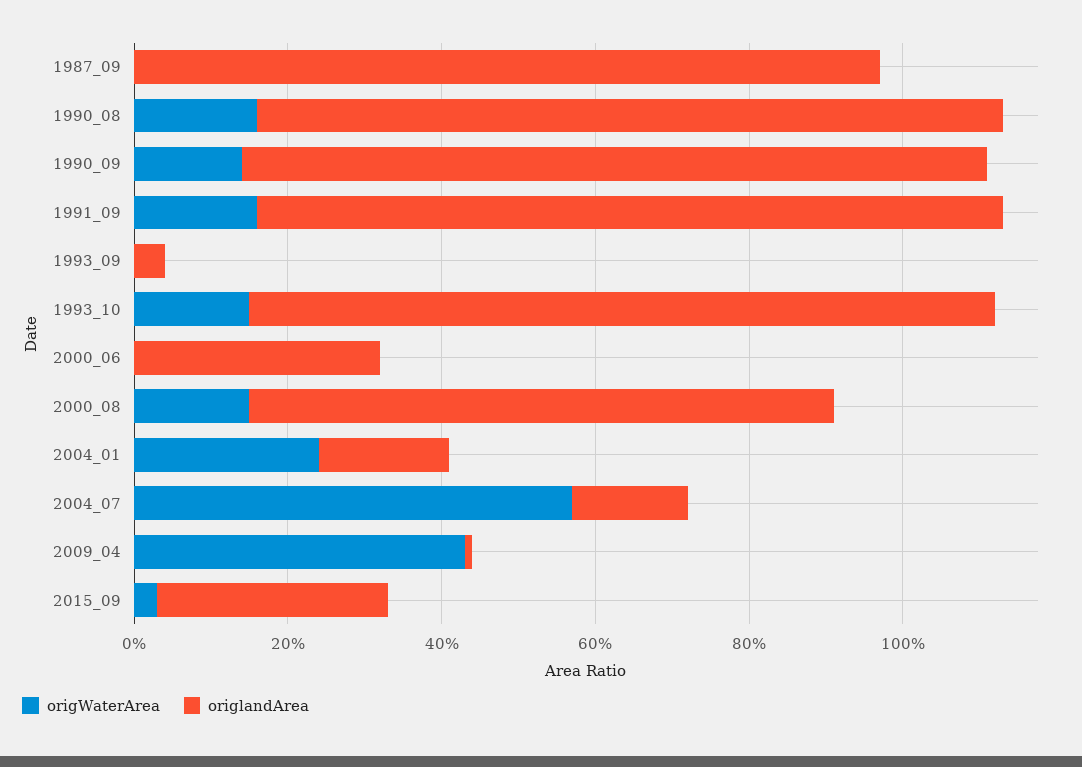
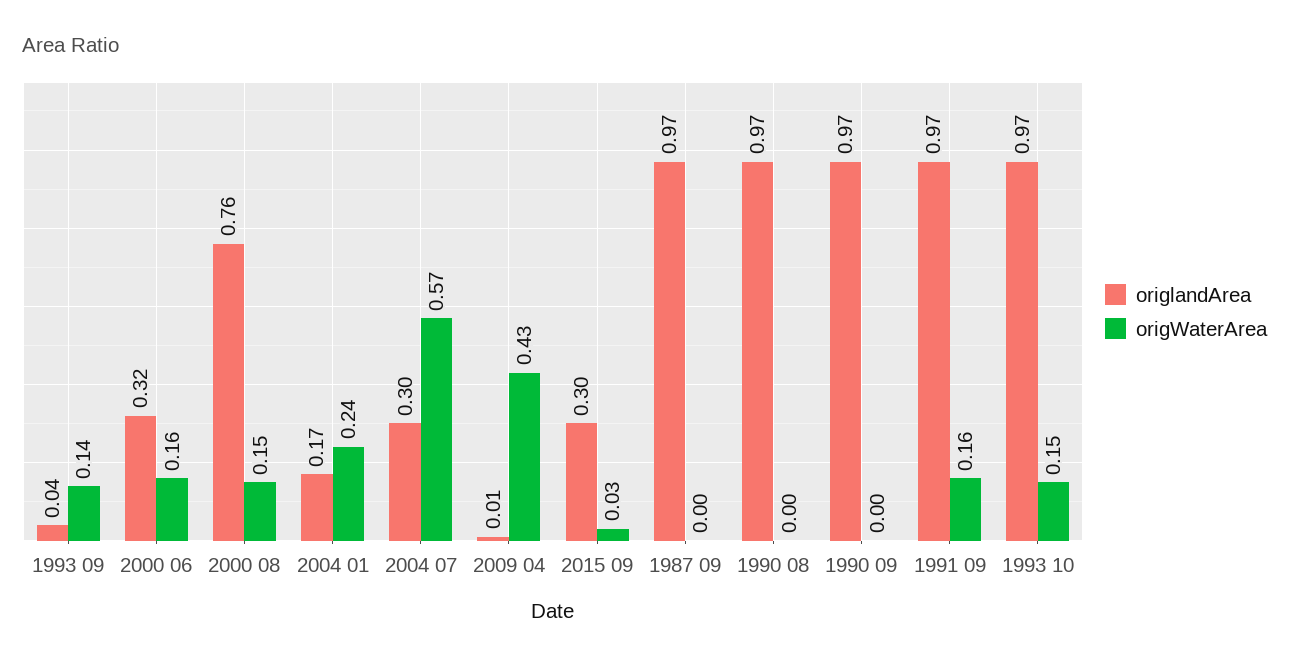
origWaterArea, 1990_08: 0.15 -> 0
origWaterArea, 1990_09: 0.15 -> 0
origWaterArea, 1993_09: 0 -> 0.14
origWaterArea, 2000_06: 0 -> 0.16
origlandArea, 2004_07: 0.15 -> 0.3

